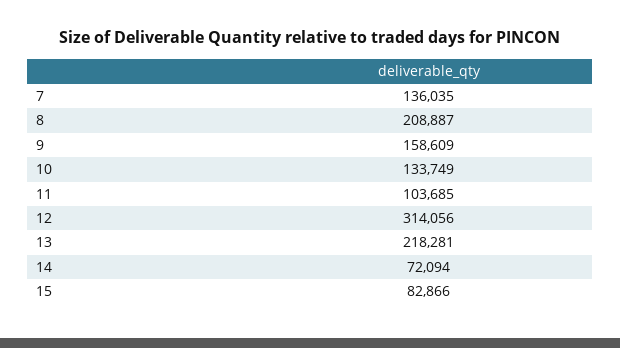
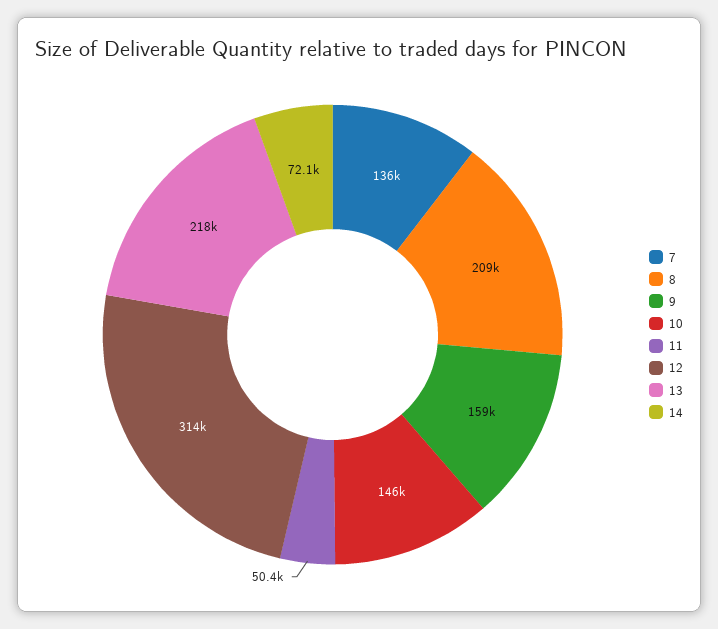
10: 133749 -> 146000
11: 103685 -> 50400
15: 82866 -> none

